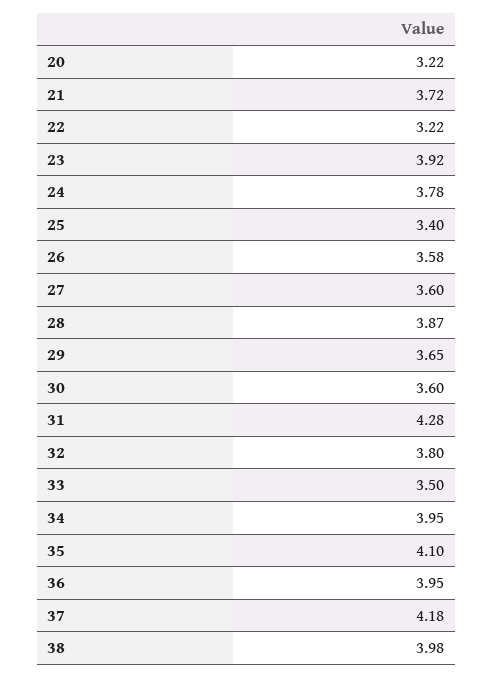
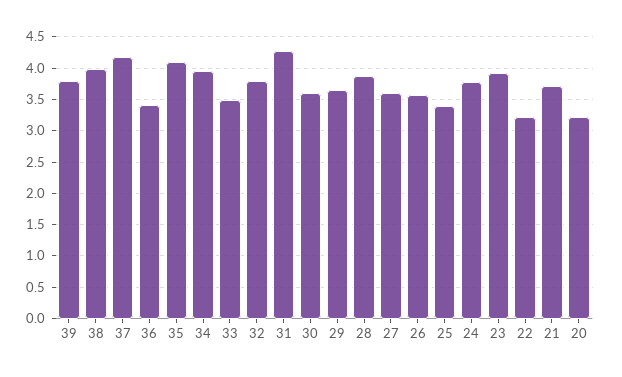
36: 3.95 -> 3.4
39: none -> 3.8

